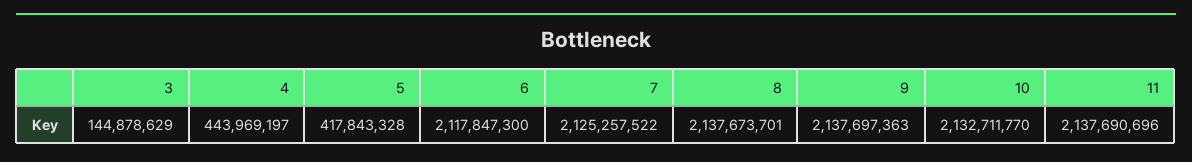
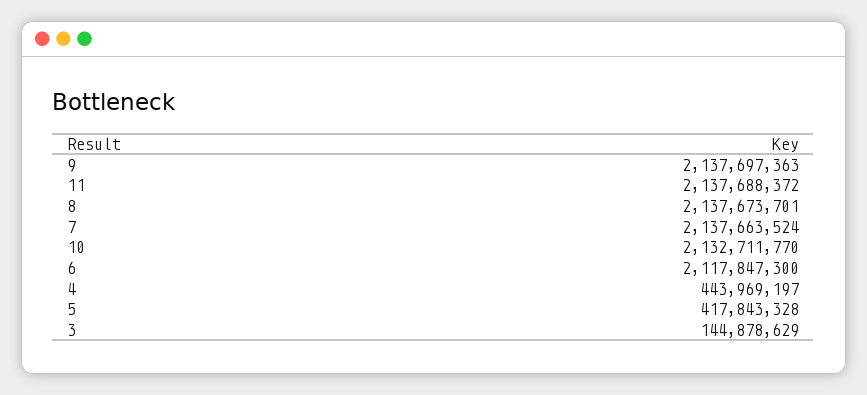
7: 2125257522 -> 2137663524
11: 2137690696 -> 2137688372

